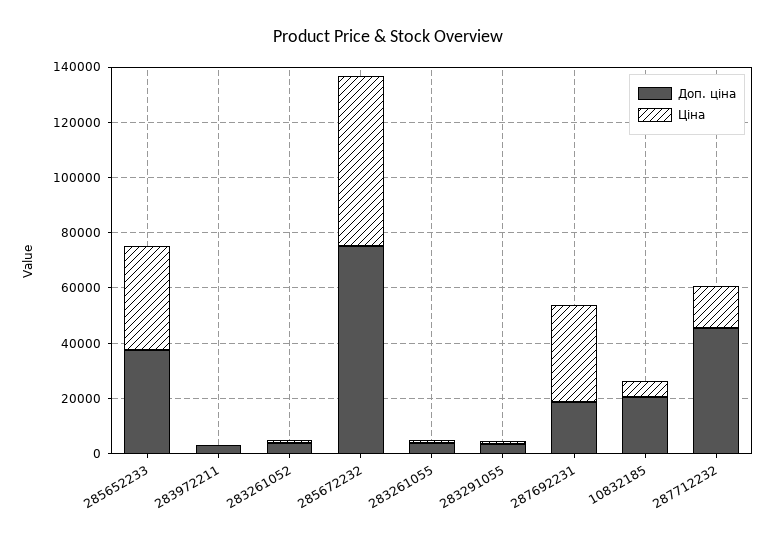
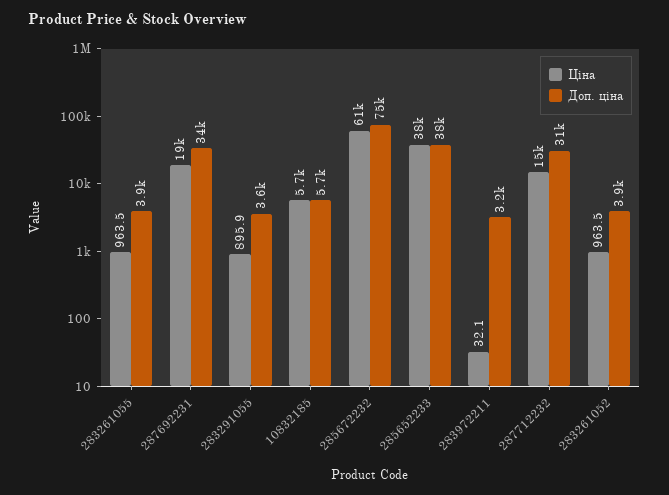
Доп. ціна, 287692231: 20000 -> 34000
Ціна, 287692231: 35000 -> 19000
Доп. ціна, 10832185: 20000 -> 5700
Доп. ціна, 287712232: 45000 -> 31000

